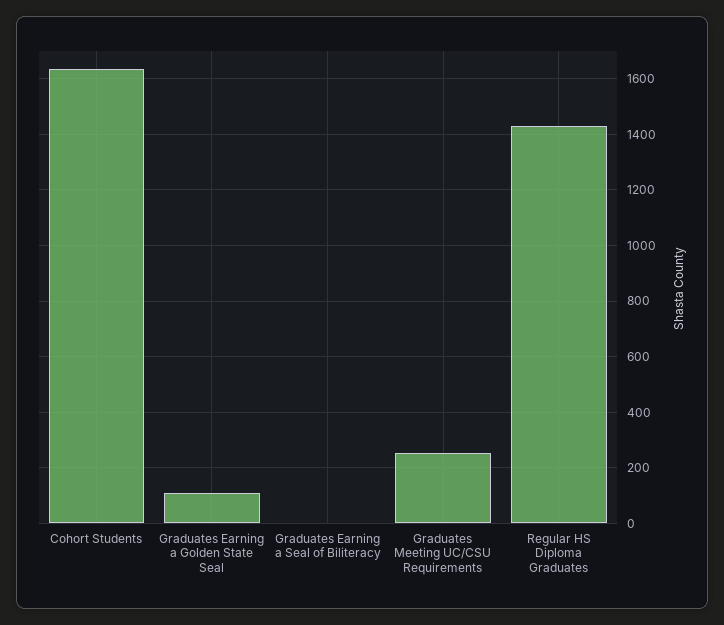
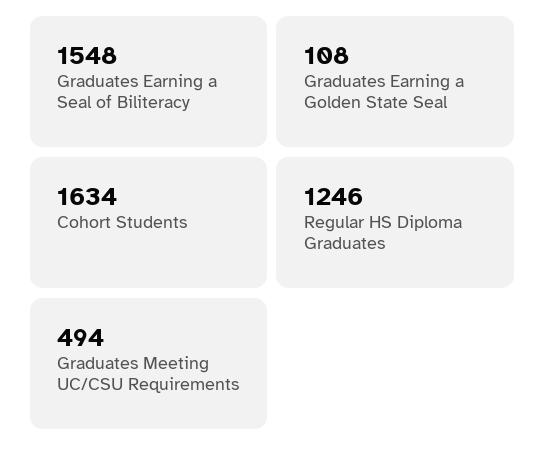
Graduates Earning a Seal of Biliteracy: 0 -> 1548
Graduates Meeting UC/CSU Requirements: 250 -> 494
Regular HS Diploma Graduates: 1425 -> 1246

